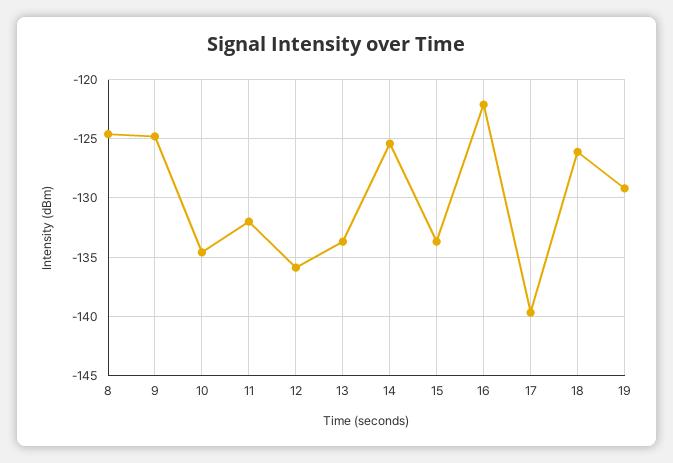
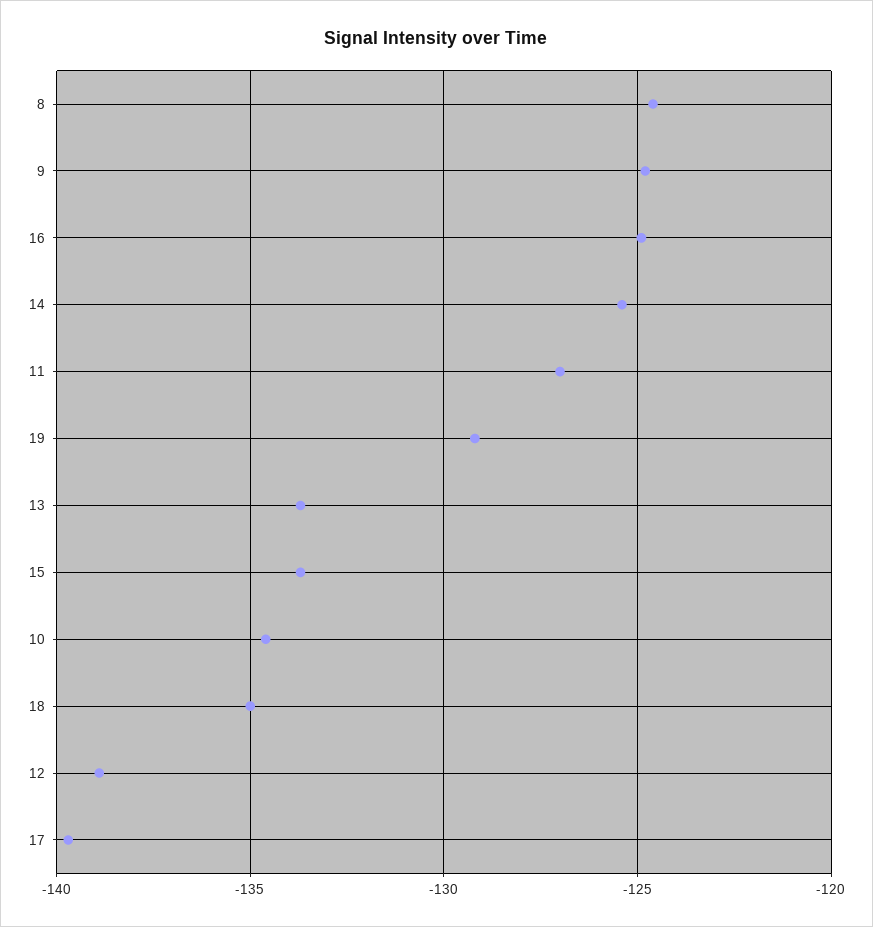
11: -132 -> -127
12: -136 -> -139
16: -122 -> -125
18: -126 -> -135

